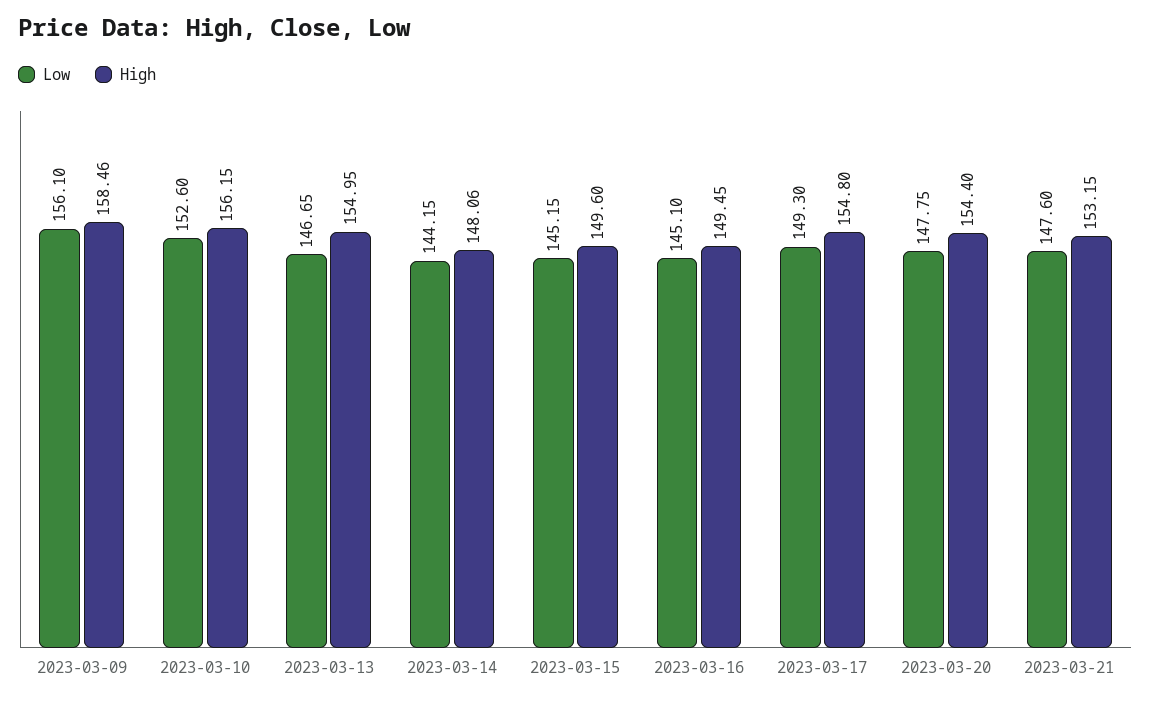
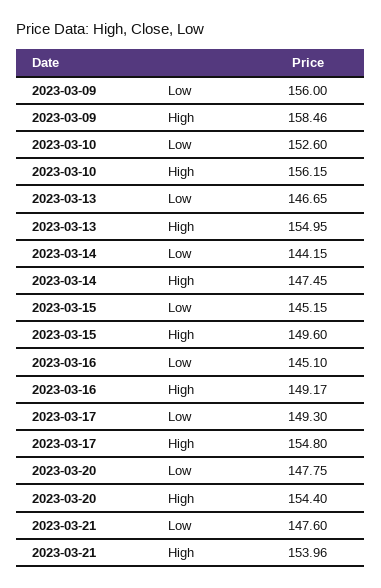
Low, 2023-03-09: 156.1 -> 156
High, 2023-03-14: 148.06 -> 147.45
High, 2023-03-16: 149.45 -> 149.17
High, 2023-03-21: 153.15 -> 153.96

